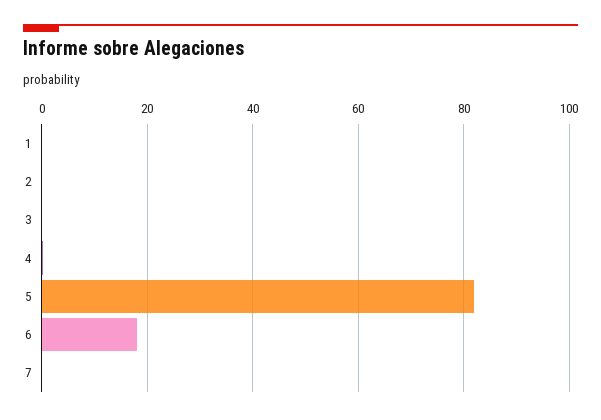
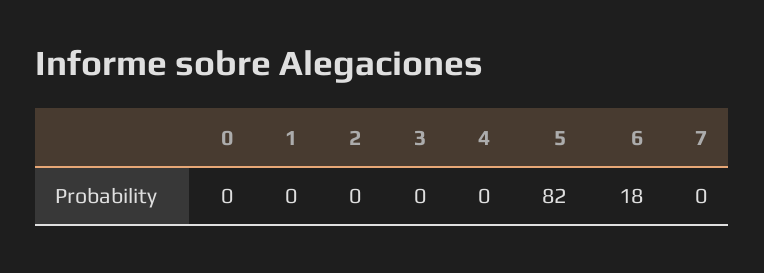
0: none -> 0

